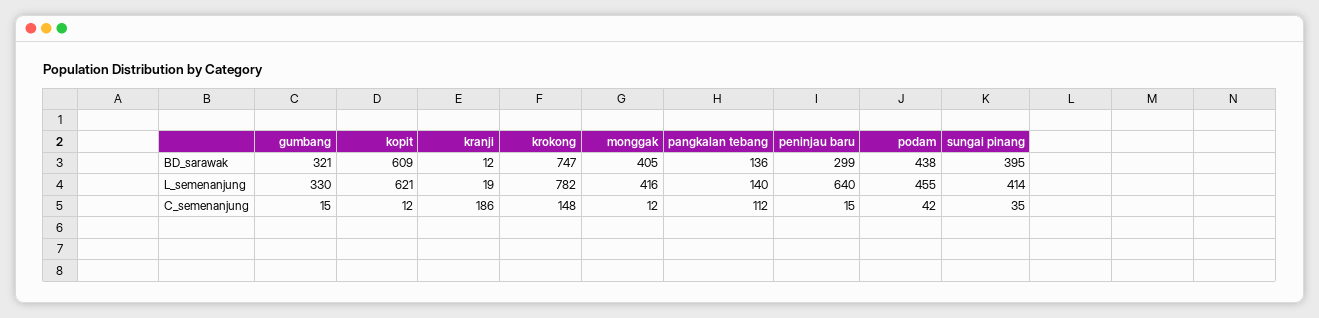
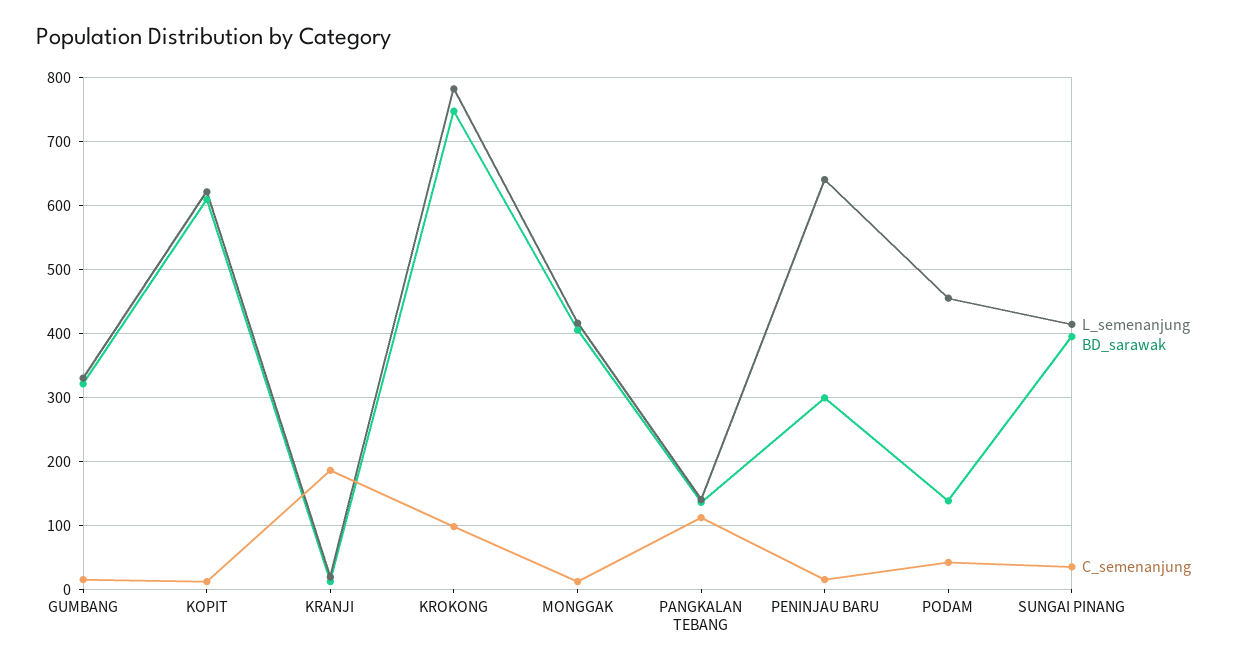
BD_sarawak, podam: 438 -> 140
C_semenanjung, krokong: 148 -> 100

